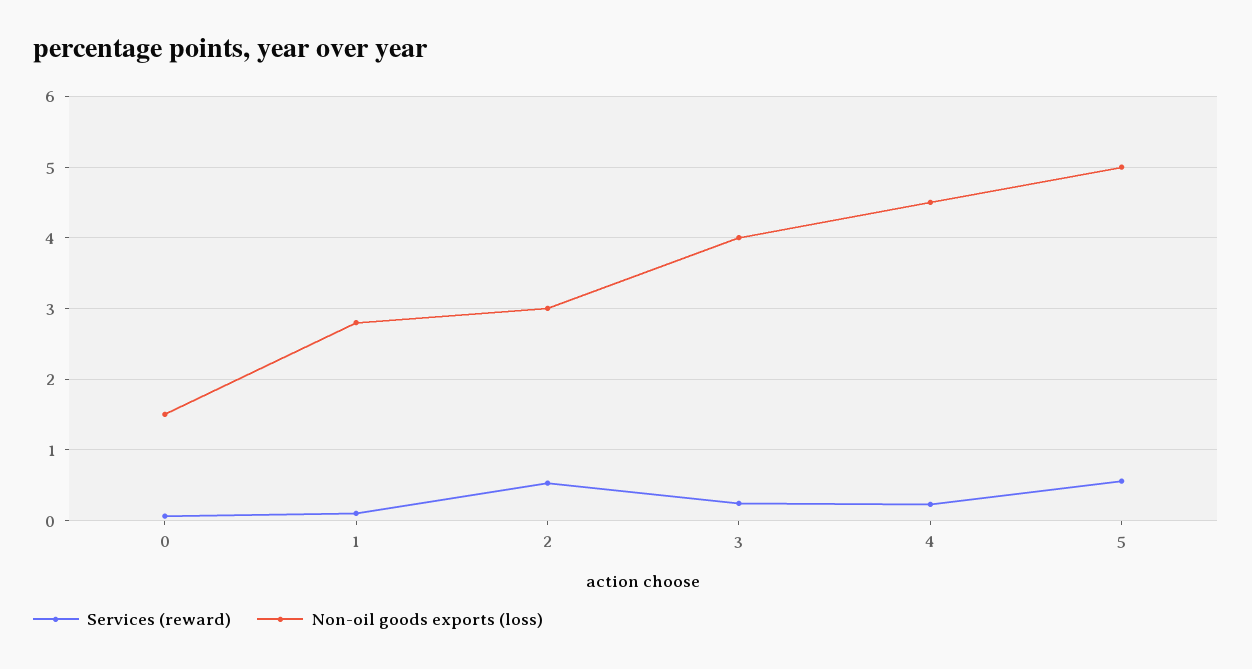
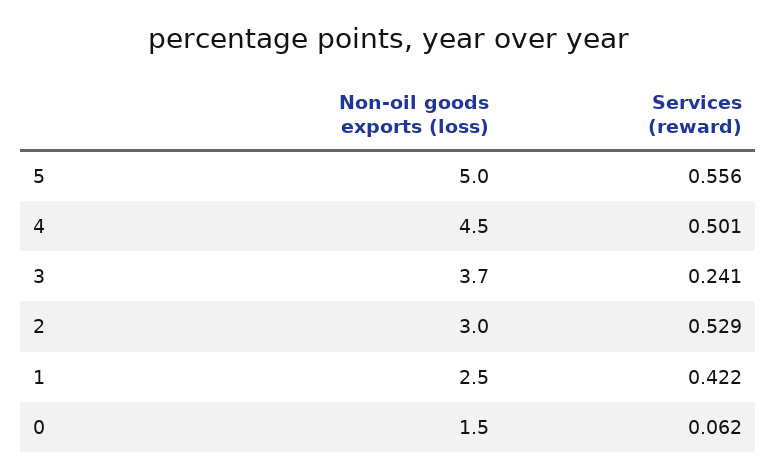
Services (reward), 1: 0.1 -> 0.422
Non-oil goods exports (loss), 1: 2.8 -> 2.5
Non-oil goods exports (loss), 3: 4 -> 3.7
Services (reward), 4: 0.2 -> 0.501

